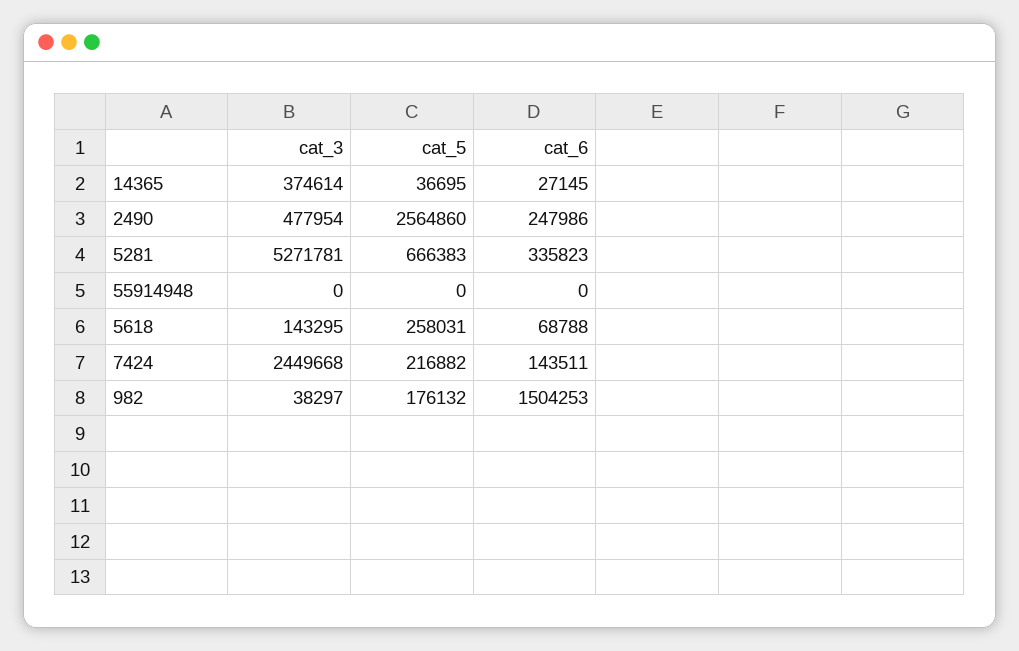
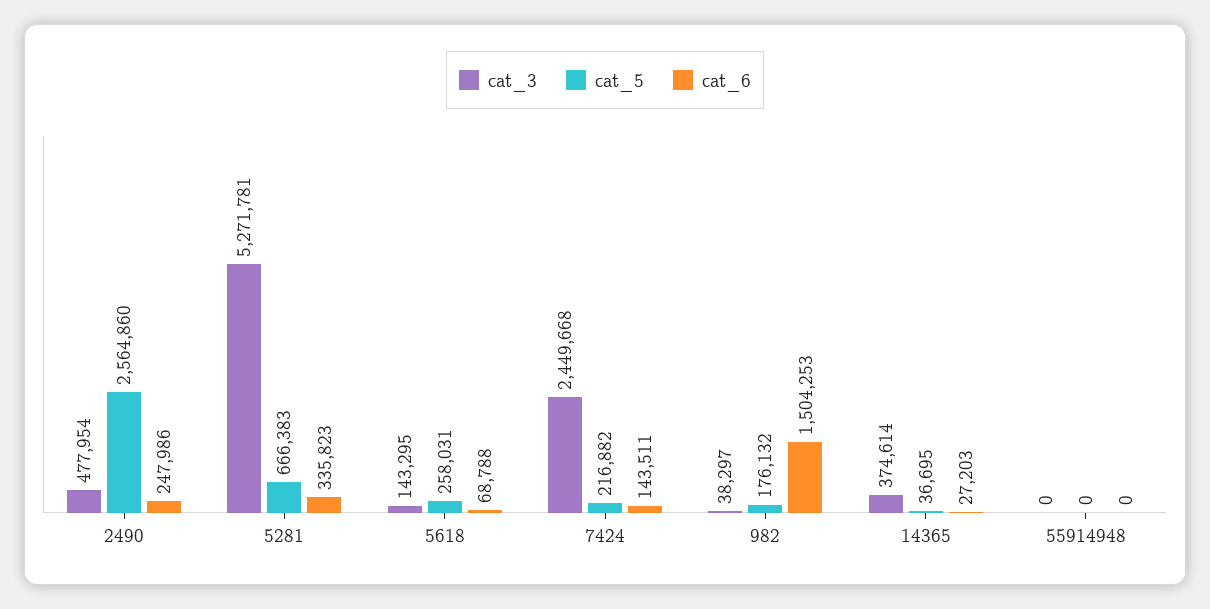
cat_6, 14365: 27145 -> 27203

